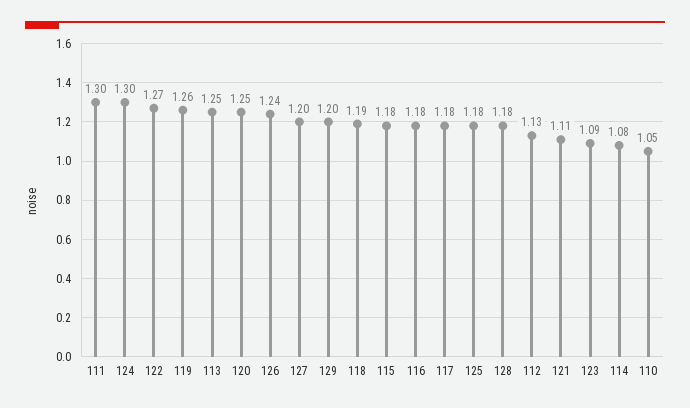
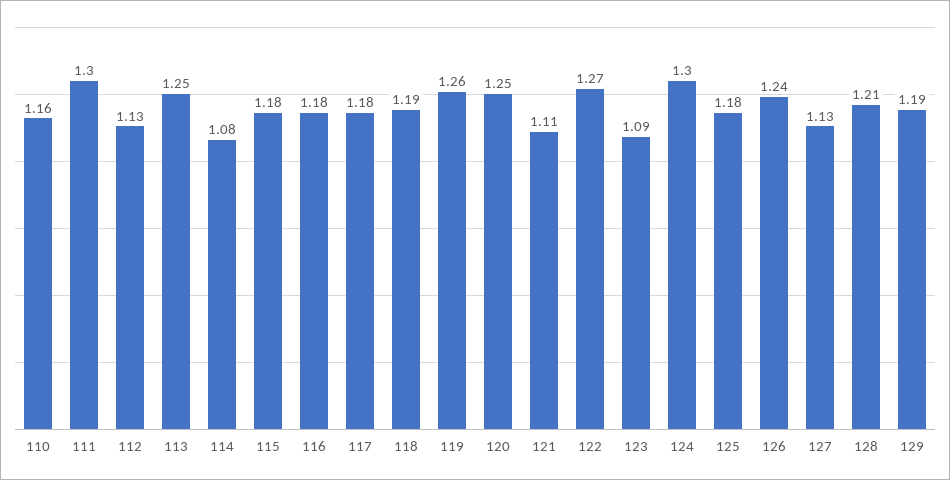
127: 1.2 -> 1.13
129: 1.2 -> 1.19
128: 1.18 -> 1.21
110: 1.05 -> 1.16

